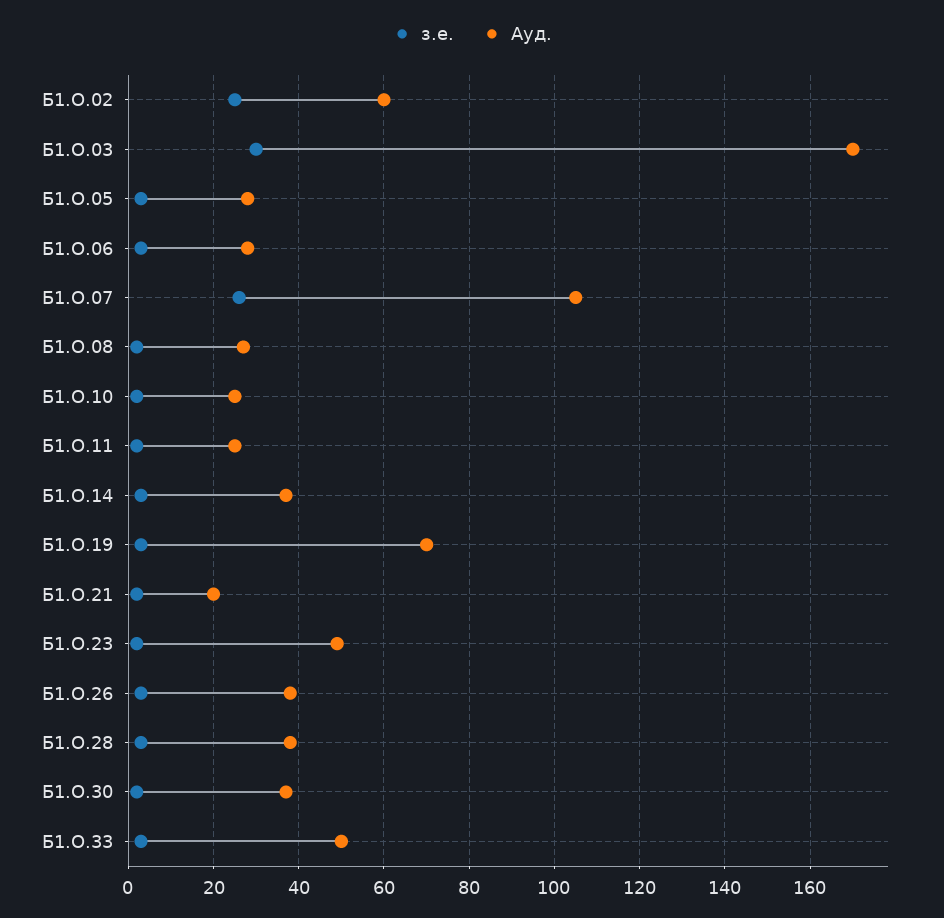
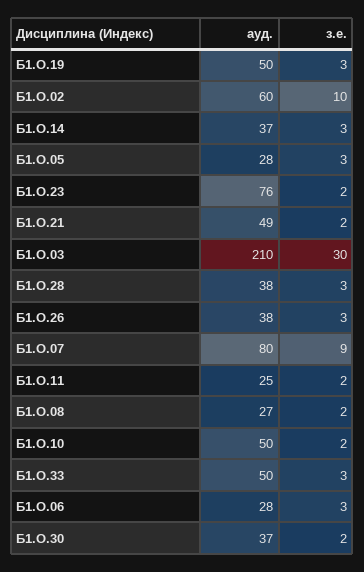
з.е., Б1.О.02: 25 -> 10
Ауд., Б1.О.03: 170 -> 210
з.е., Б1.О.07: 25 -> 9
Ауд., Б1.О.07: 105 -> 80
Ауд., Б1.О.10: 25 -> 50
Ауд., Б1.О.19: 70 -> 50
Ауд., Б1.О.21: 20 -> 49
Ауд., Б1.О.23: 50 -> 76

